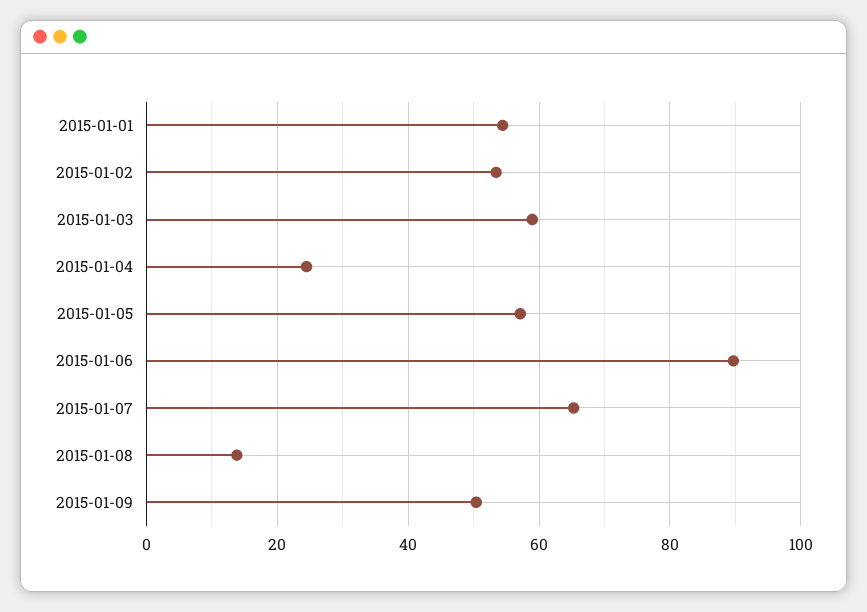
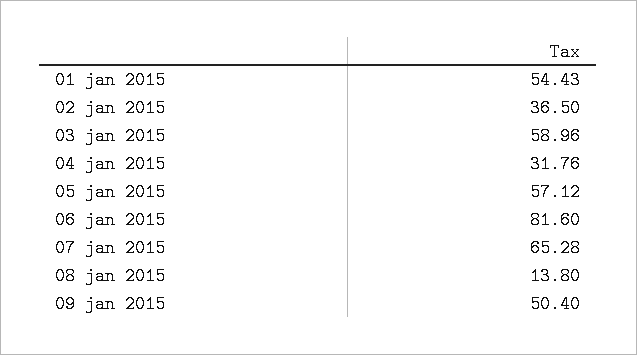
2015-01-02: 54 -> 36.5
2015-01-04: 24 -> 31.76
2015-01-06: 90 -> 81.6

